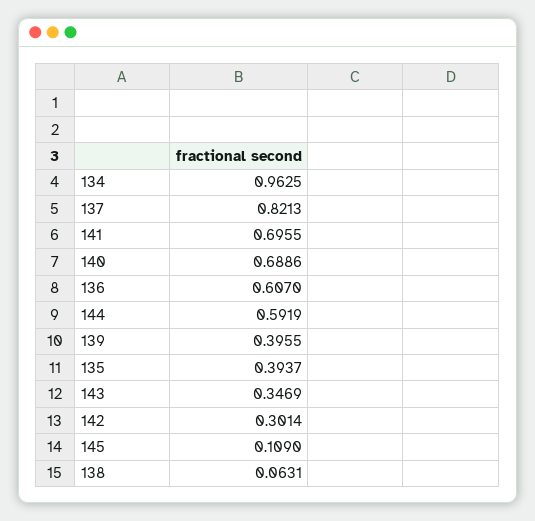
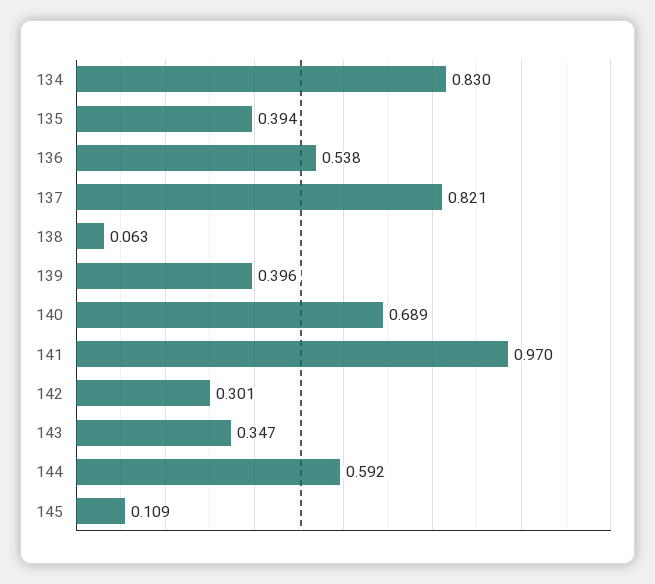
134: 0.9625 -> 0.83
141: 0.6955 -> 0.97
136: 0.607 -> 0.538

